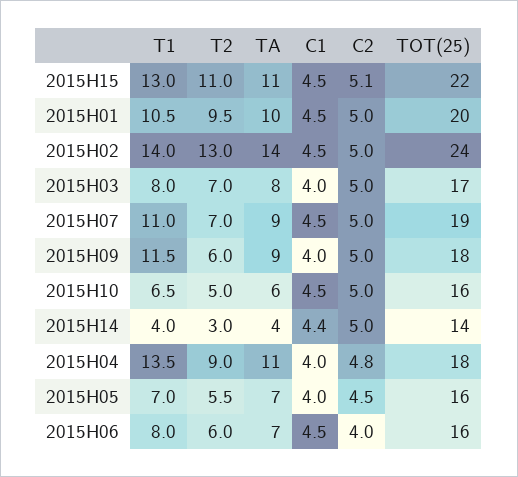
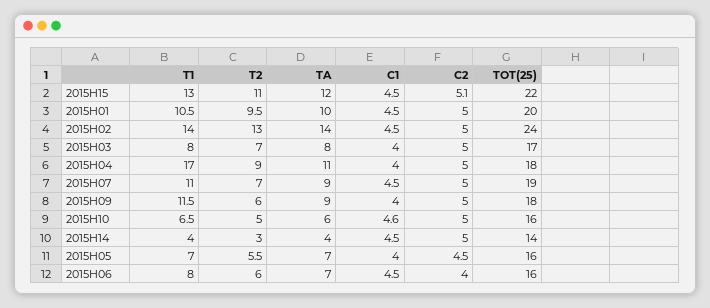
TA, 2015H15: 11 -> 12
C1, 2015H10: 4.5 -> 4.6
C1, 2015H14: 4.4 -> 4.5
T1, 2015H04: 13.5 -> 17
C2, 2015H04: 4.8 -> 5

